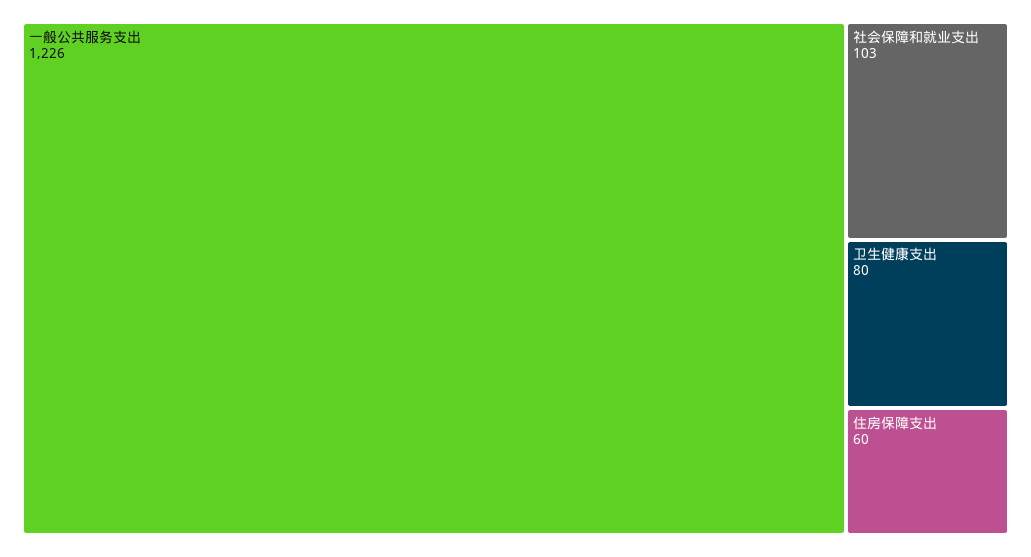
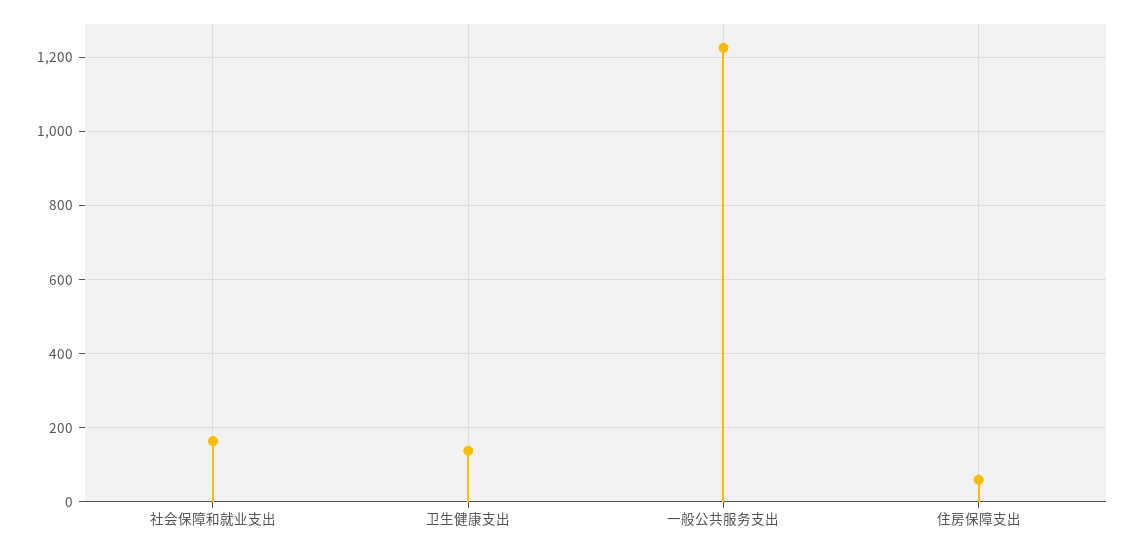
社会保障和就业支出: 103 -> 160
卫生健康支出: 80 -> 140

